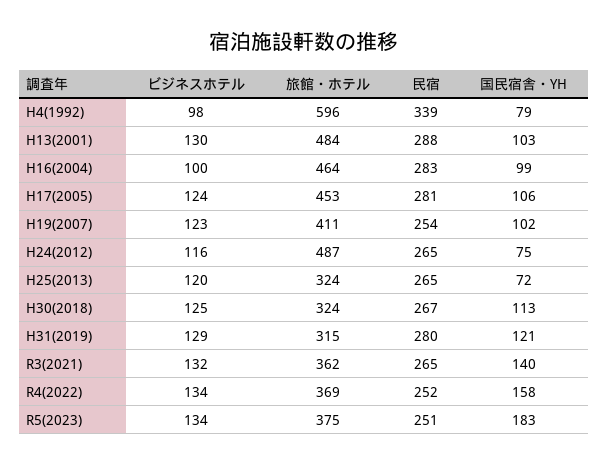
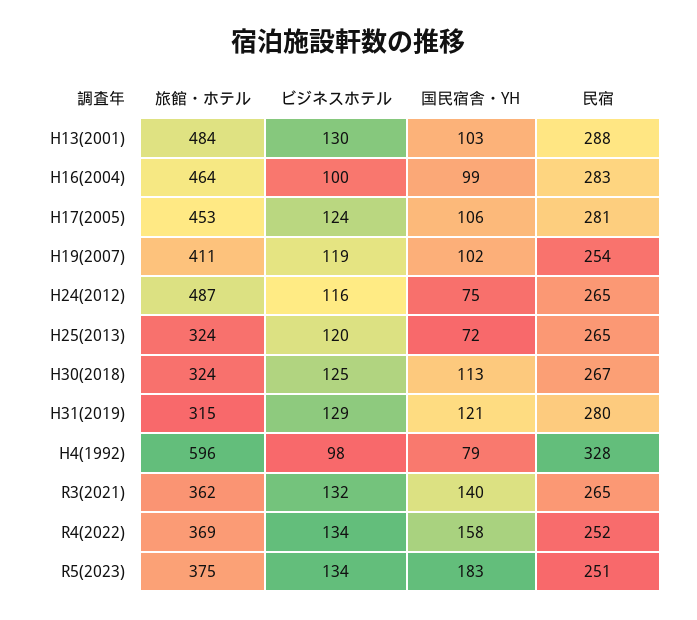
民宿, H4(1992): 339 -> 328
ビジネスホテル, H19(2007): 123 -> 119

